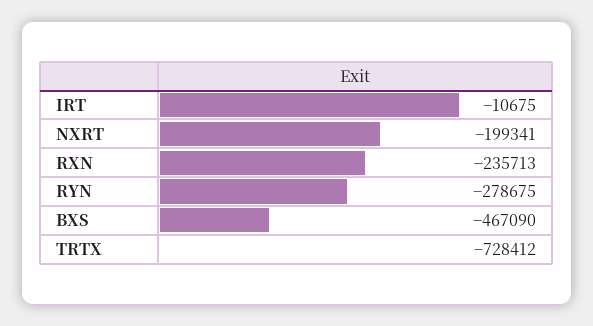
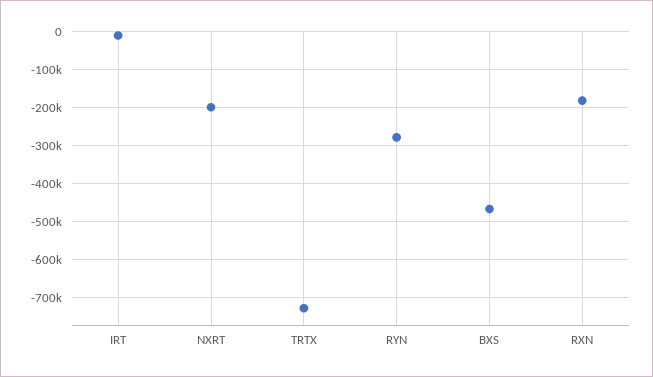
RXN: -235713 -> -180000

